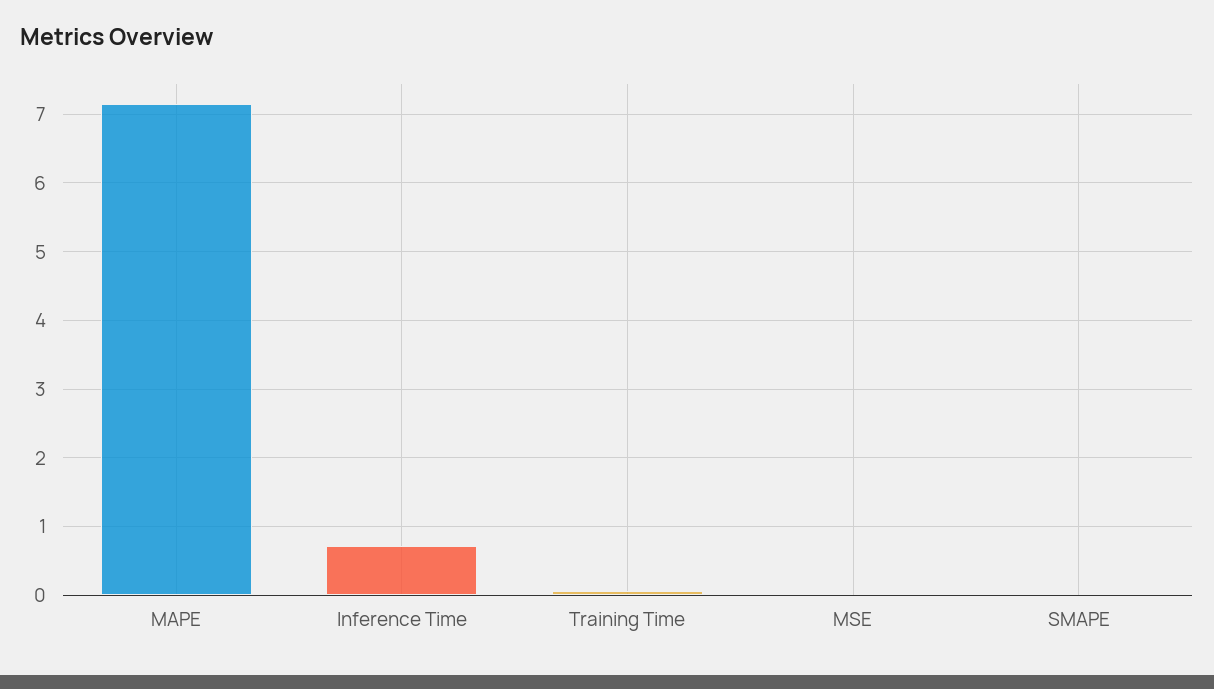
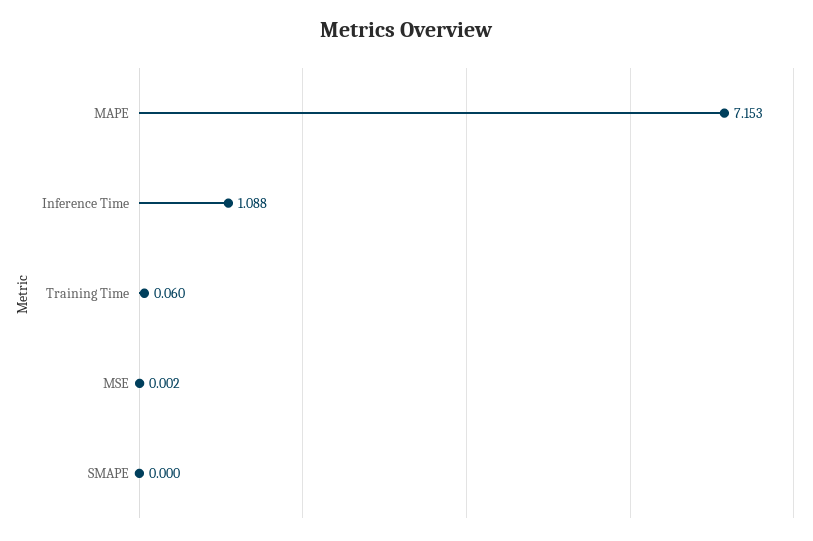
Inference Time: 0.7 -> 1.088

